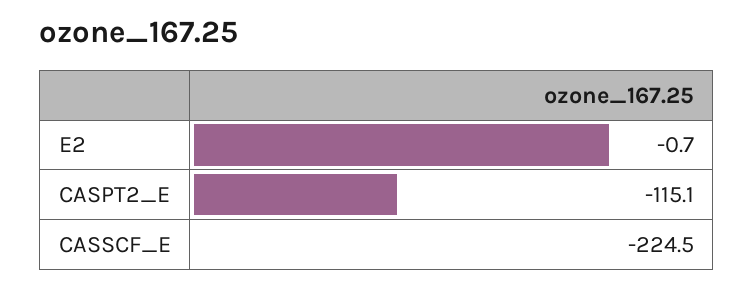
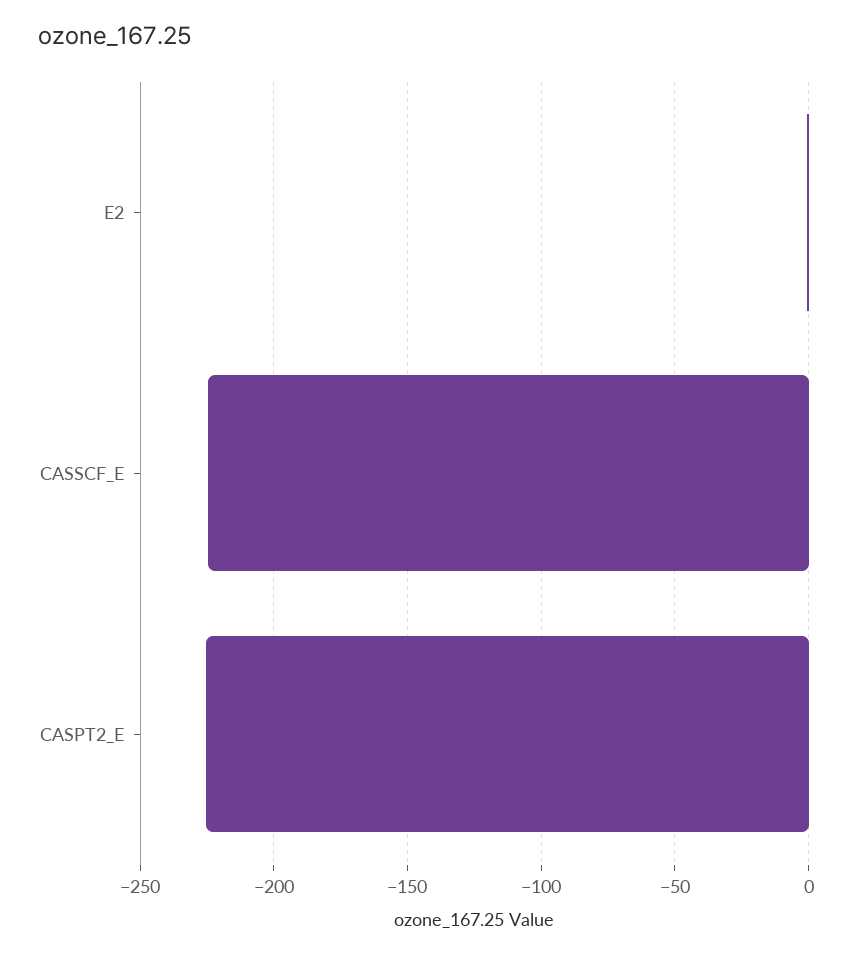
CASPT2_E: -115.1 -> -225

